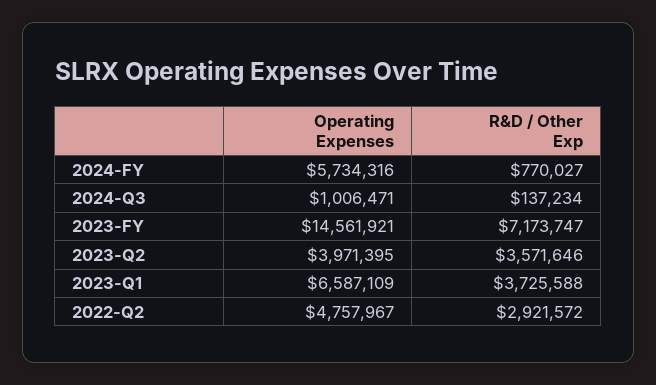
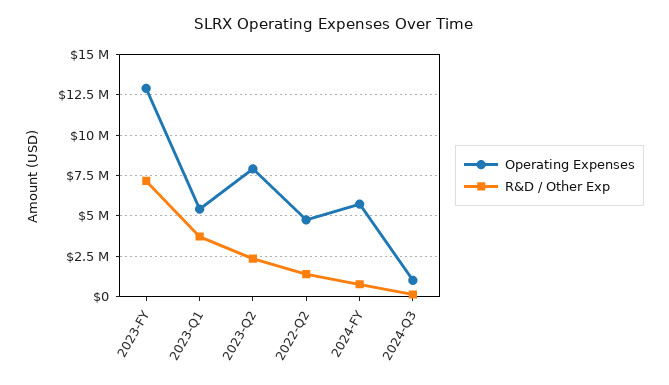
Operating Expenses, 2023-FY: 14561921 -> 13000000
Operating Expenses, 2023-Q2: 3971395 -> 8000000
R&D / Other Exp, 2023-Q2: 3571646 -> 2500000
Operating Expenses, 2023-Q1: 6587109 -> 5500000
R&D / Other Exp, 2022-Q2: 2921572 -> 1500000

